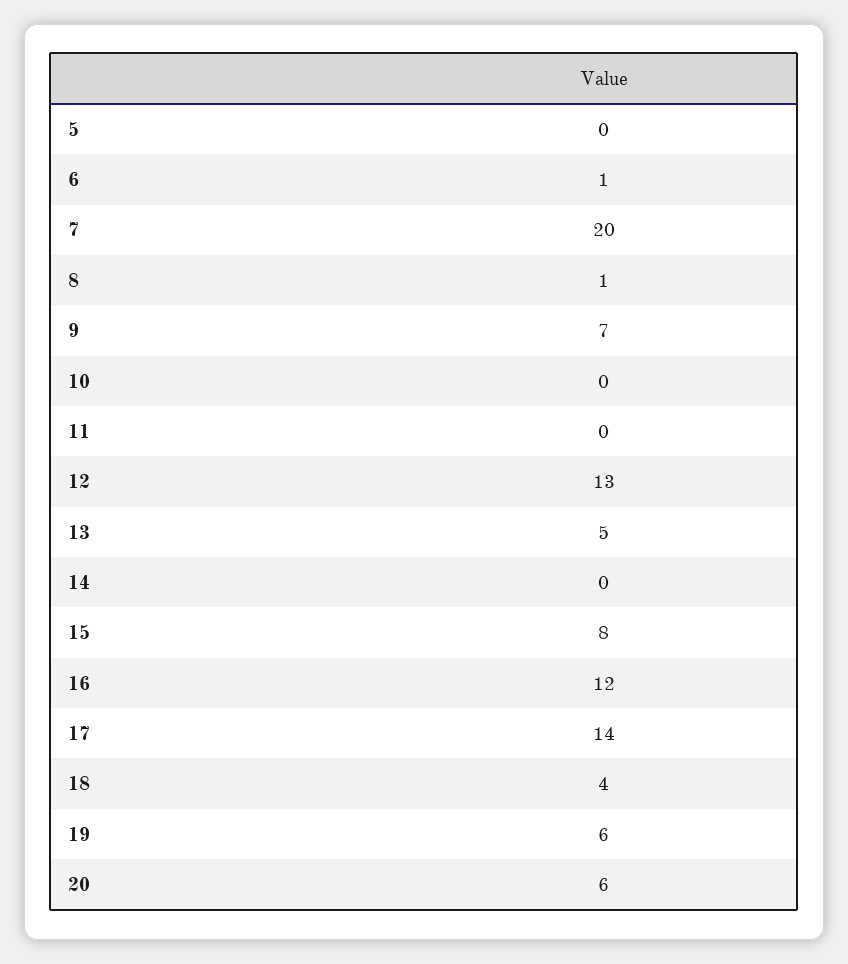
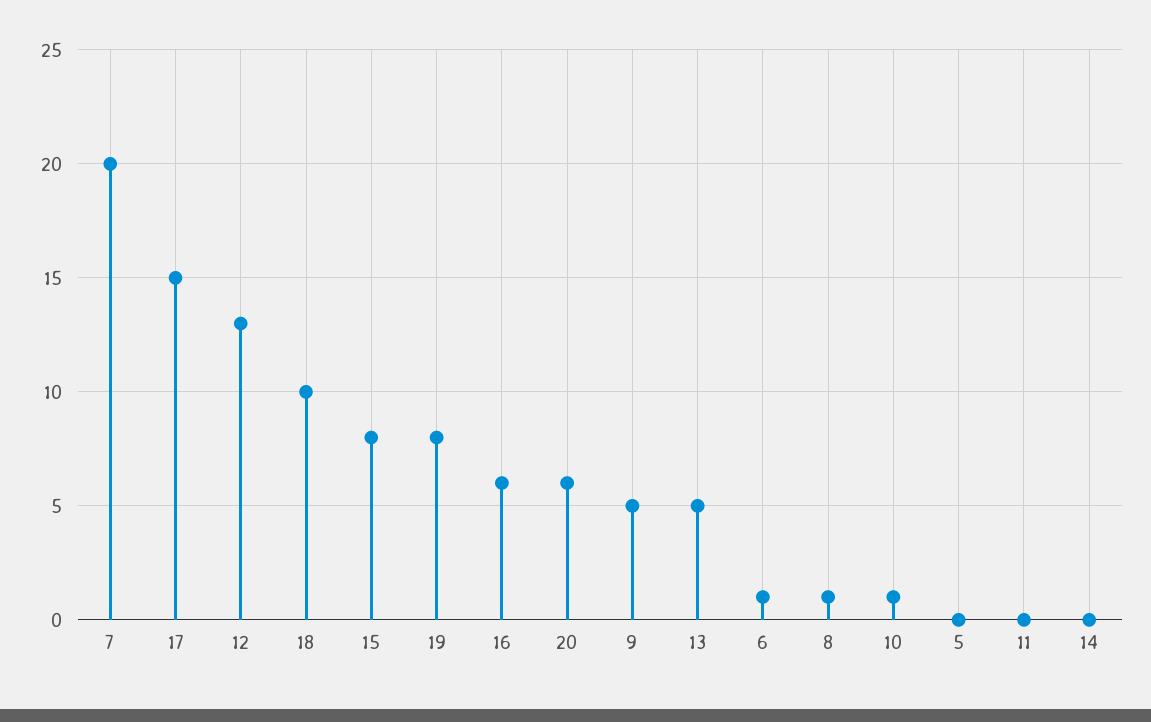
9: 7 -> 5
10: 0 -> 1
16: 12 -> 6
17: 14 -> 15
18: 4 -> 10
19: 6 -> 8

